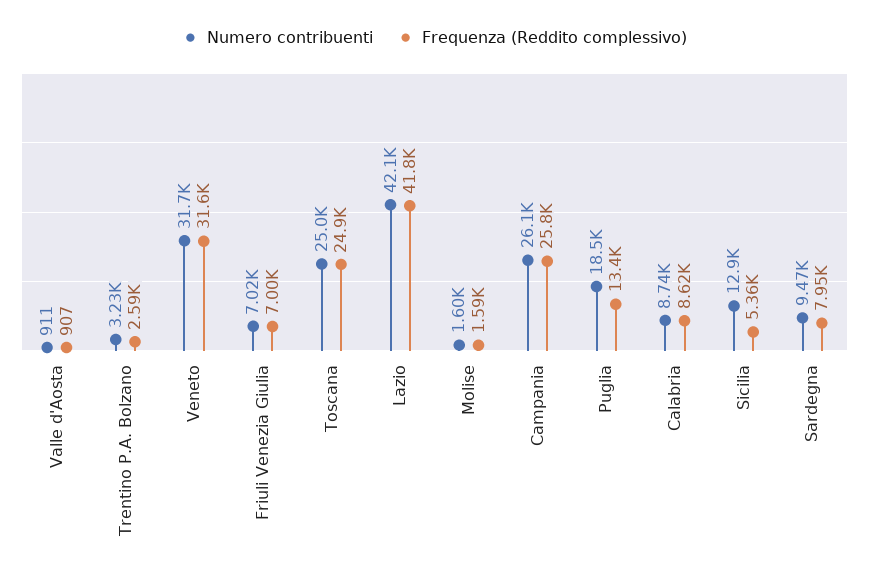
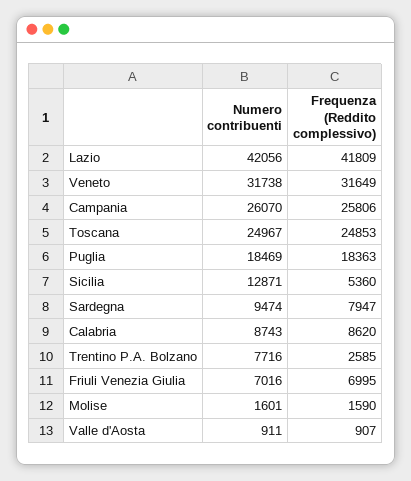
Numero contribuenti, Trentino P.A. Bolzano: 3230 -> 7716
Frequenza (Reddito complessivo), Puglia: 13400 -> 18363

